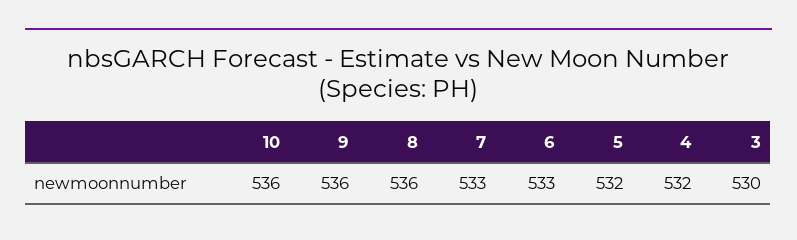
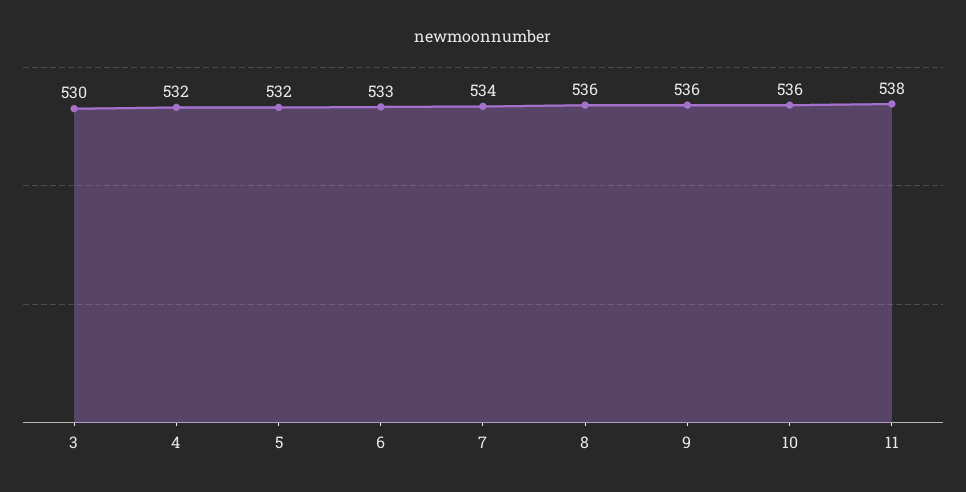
7: 533 -> 534
11: none -> 538

